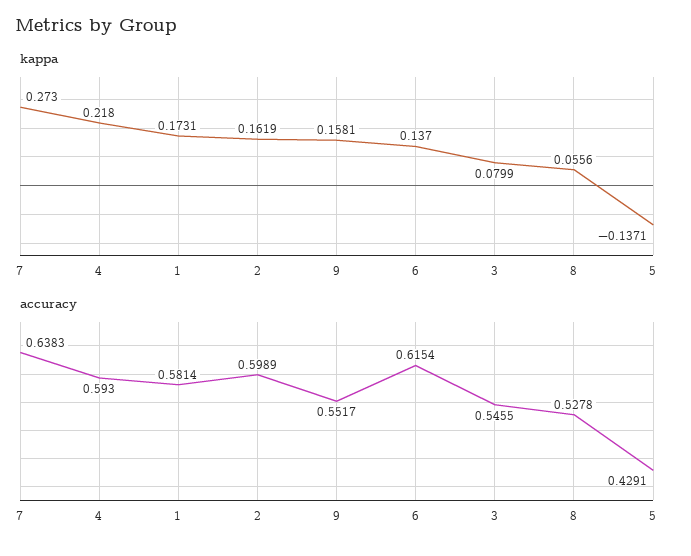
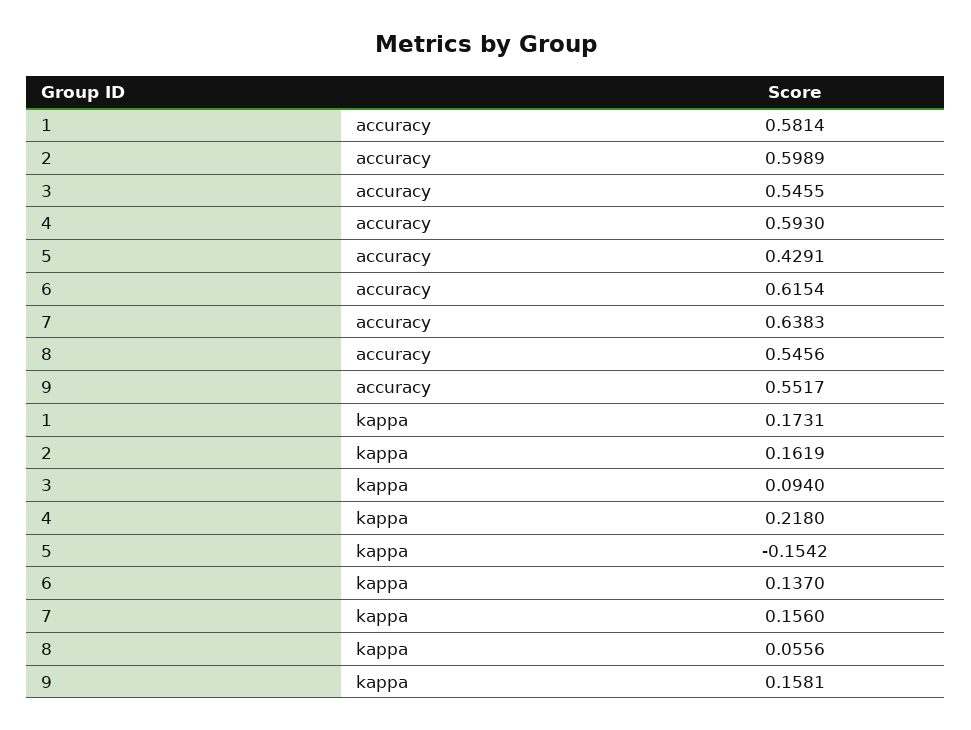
kappa, 7: 0.273 -> 0.156
kappa, 3: 0.0799 -> 0.094
kappa, 5: -0.1371 -> -0.1542
accuracy, 8: 0.5278 -> 0.5456

